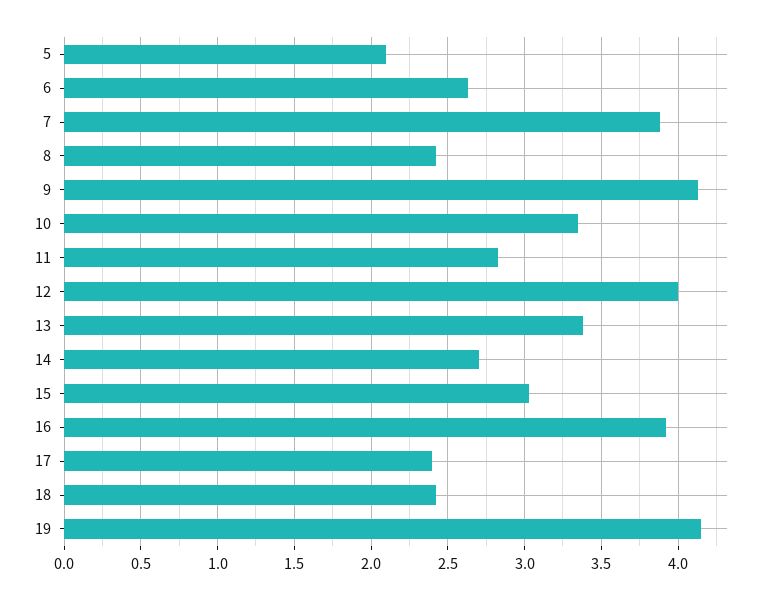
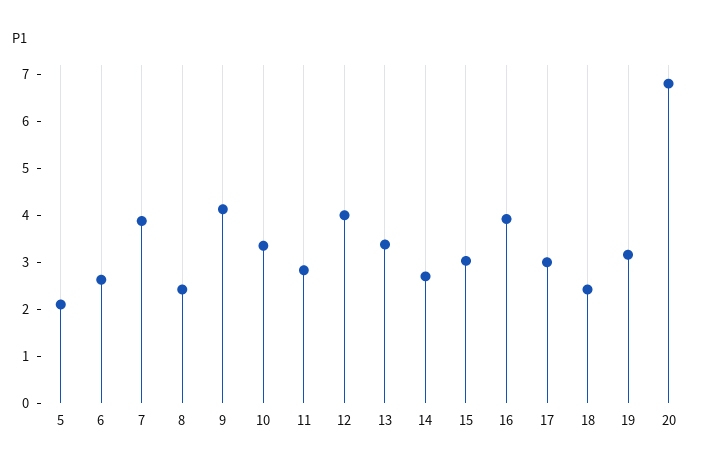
17: 2.4 -> 3
19: 4.15 -> 3.2
20: none -> 6.8

